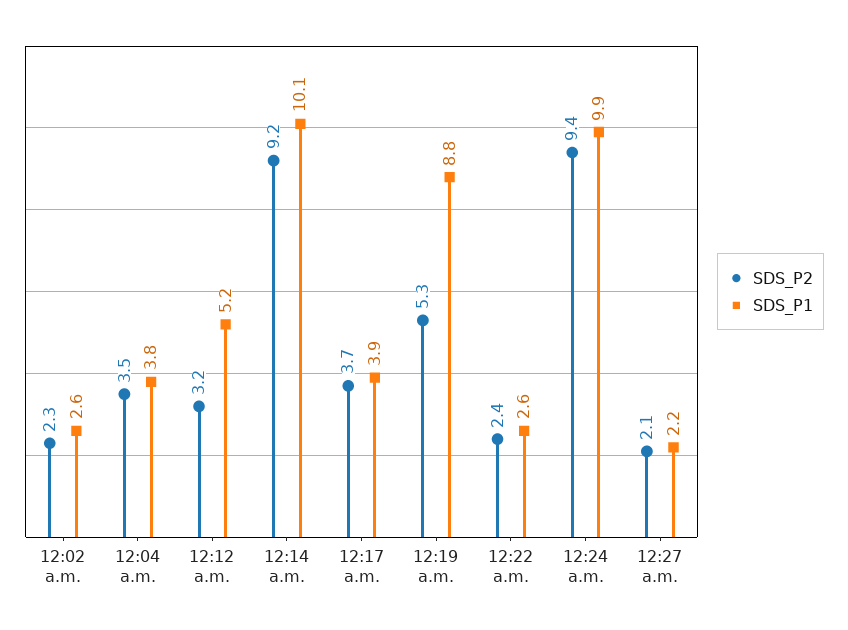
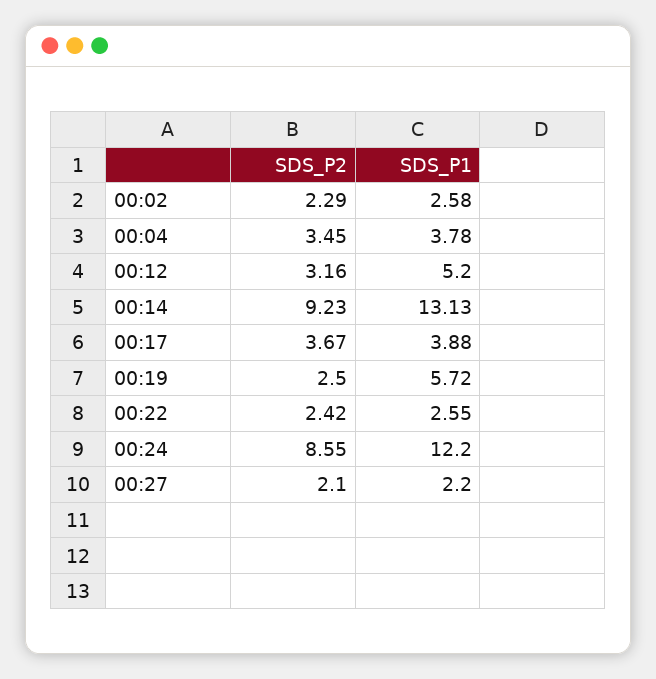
SDS_P1, 12:14 a.m.: 10.1 -> 13.13
SDS_P2, 12:19 a.m.: 5.3 -> 2.5
SDS_P1, 12:19 a.m.: 8.8 -> 5.72
SDS_P2, 12:24 a.m.: 9.4 -> 8.55
SDS_P1, 12:24 a.m.: 9.9 -> 12.2

